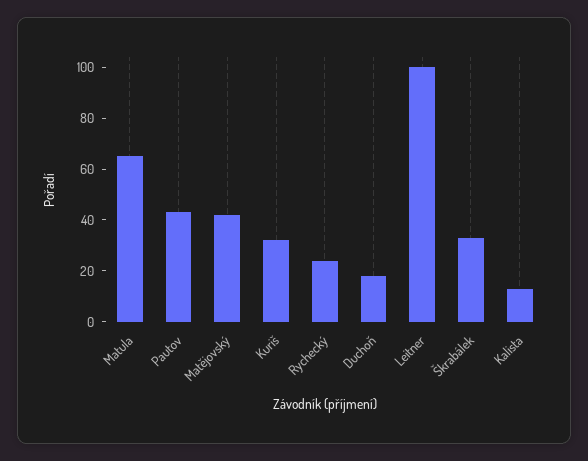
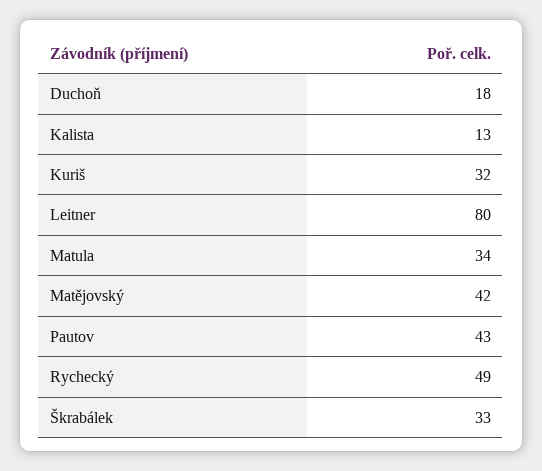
Matula: 65 -> 34
Rychecký: 25 -> 49
Leitner: 100 -> 80

